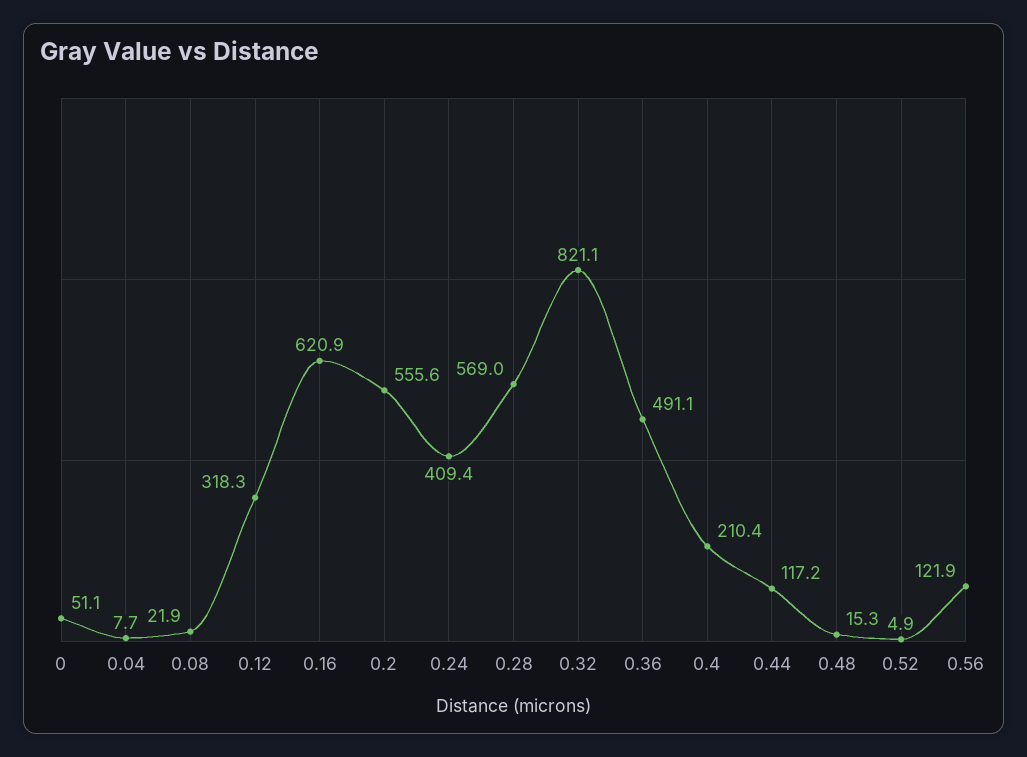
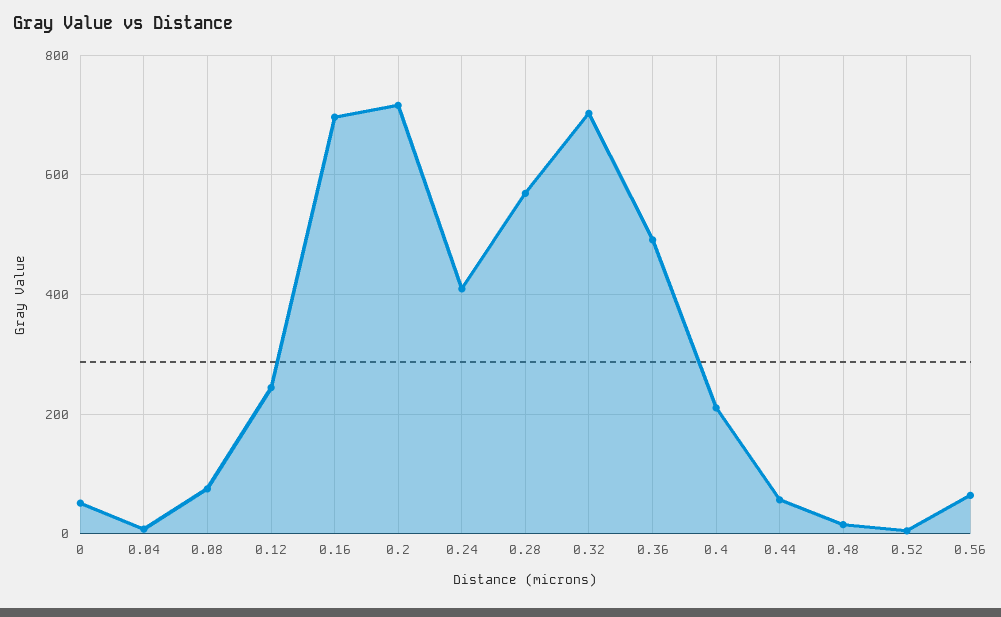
0.08: 21.9 -> 80
0.12: 318.3 -> 240
0.16: 620.9 -> 700
0.2: 555.6 -> 720
0.32: 821.1 -> 700
0.44: 117.2 -> 60
0.56: 121.9 -> 60

